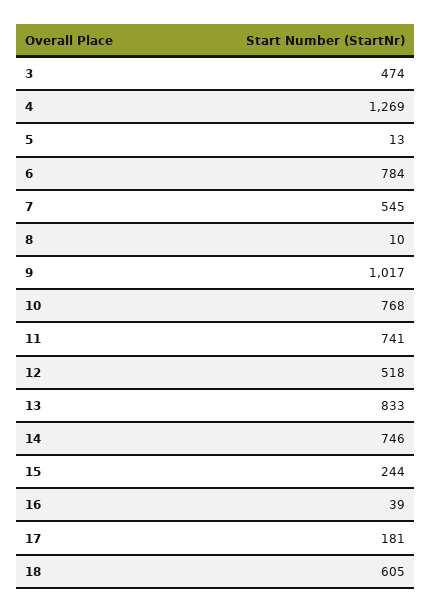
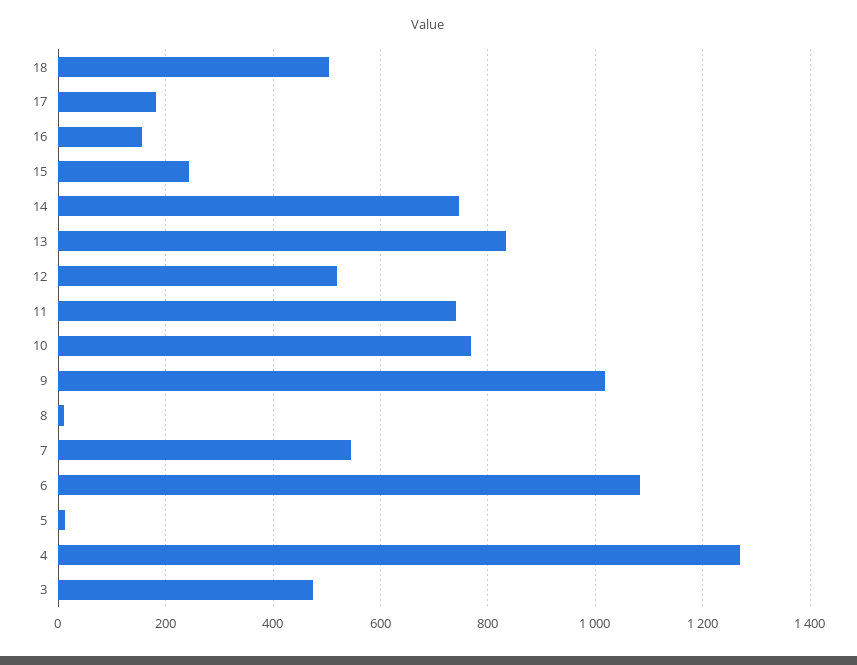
6: 784 -> 1080
16: 39 -> 160
18: 605 -> 500

